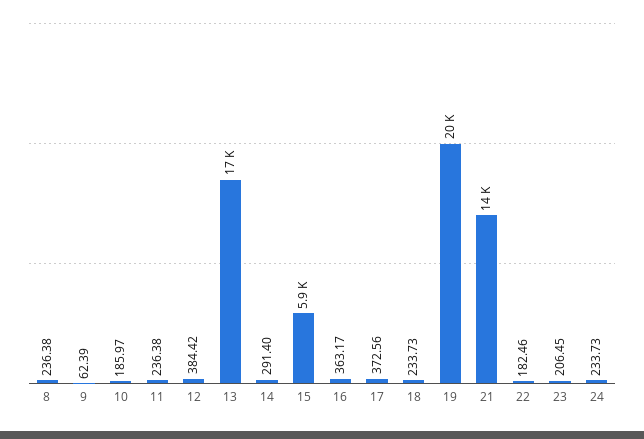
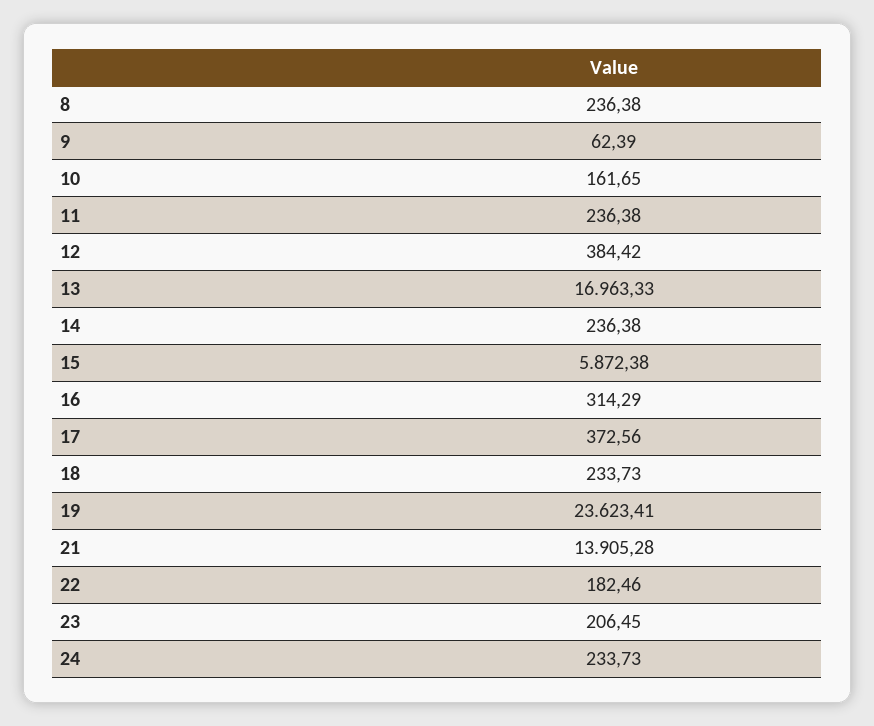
10: 185.97 -> 161.65
14: 291.4 -> 236.38
16: 363.17 -> 314.29
19: 20000 -> 23623.41

